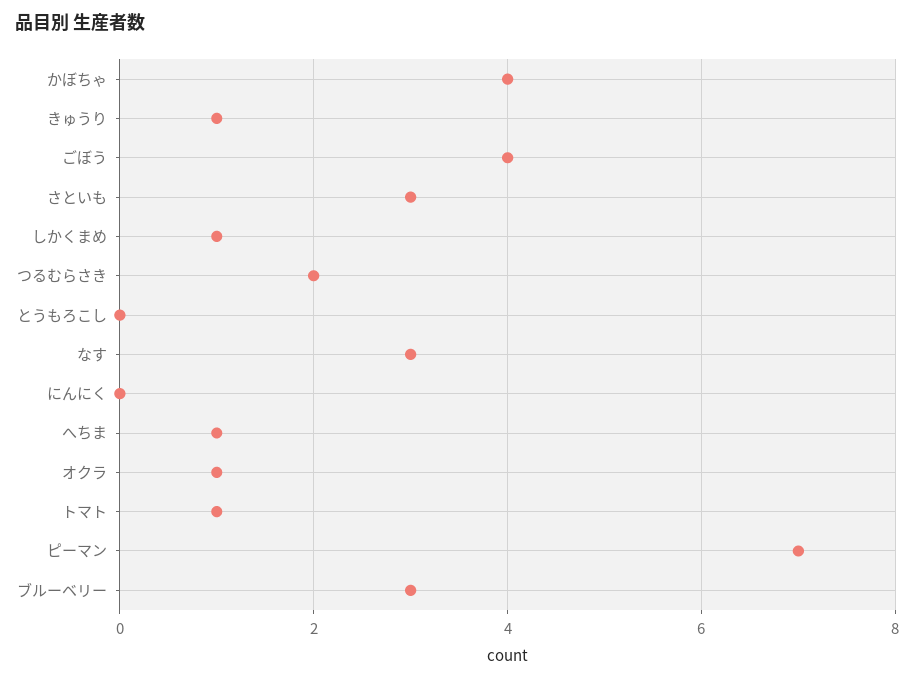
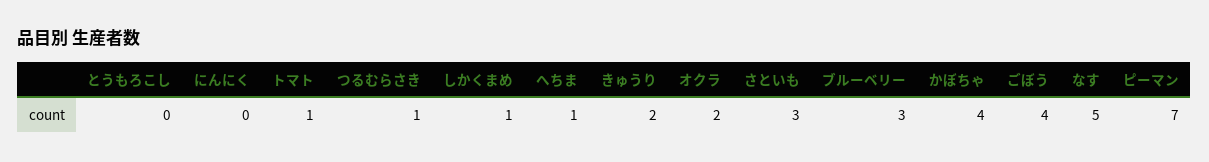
きゅうり: 1 -> 2
つるむらさき: 2 -> 1
なす: 3 -> 5
オクラ: 1 -> 2

